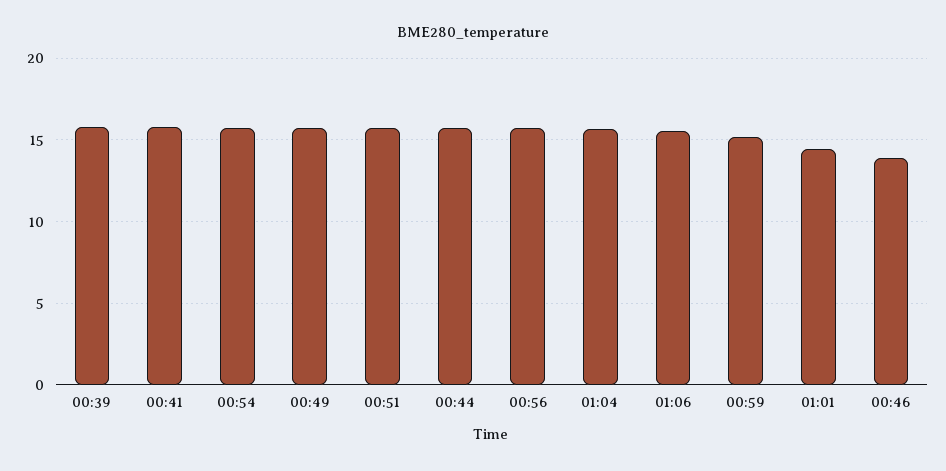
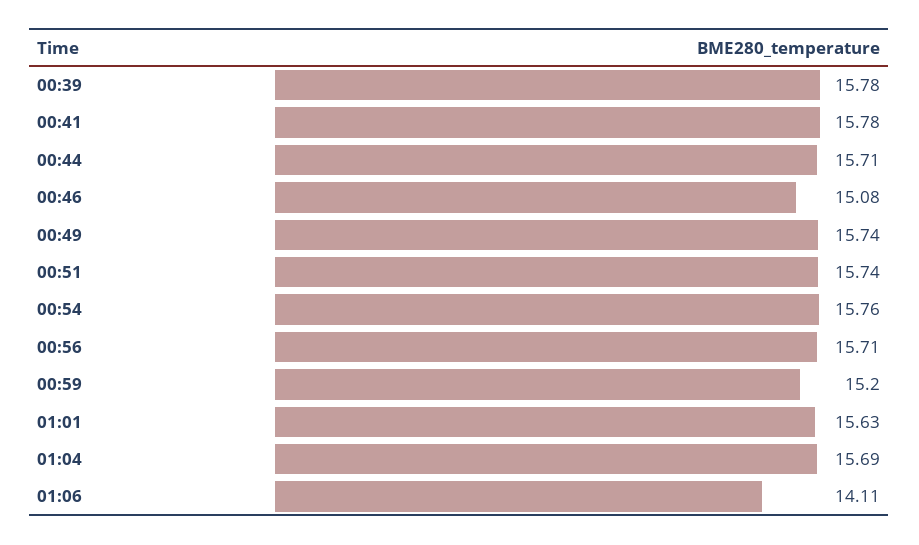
01:06: 15.5 -> 14.11
01:01: 14.5 -> 15.63
00:46: 14 -> 15.08

